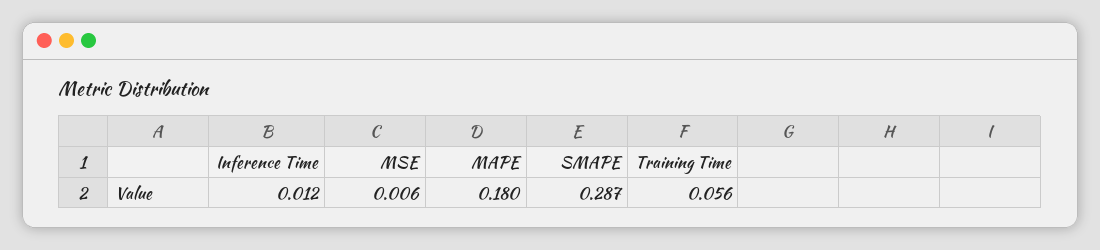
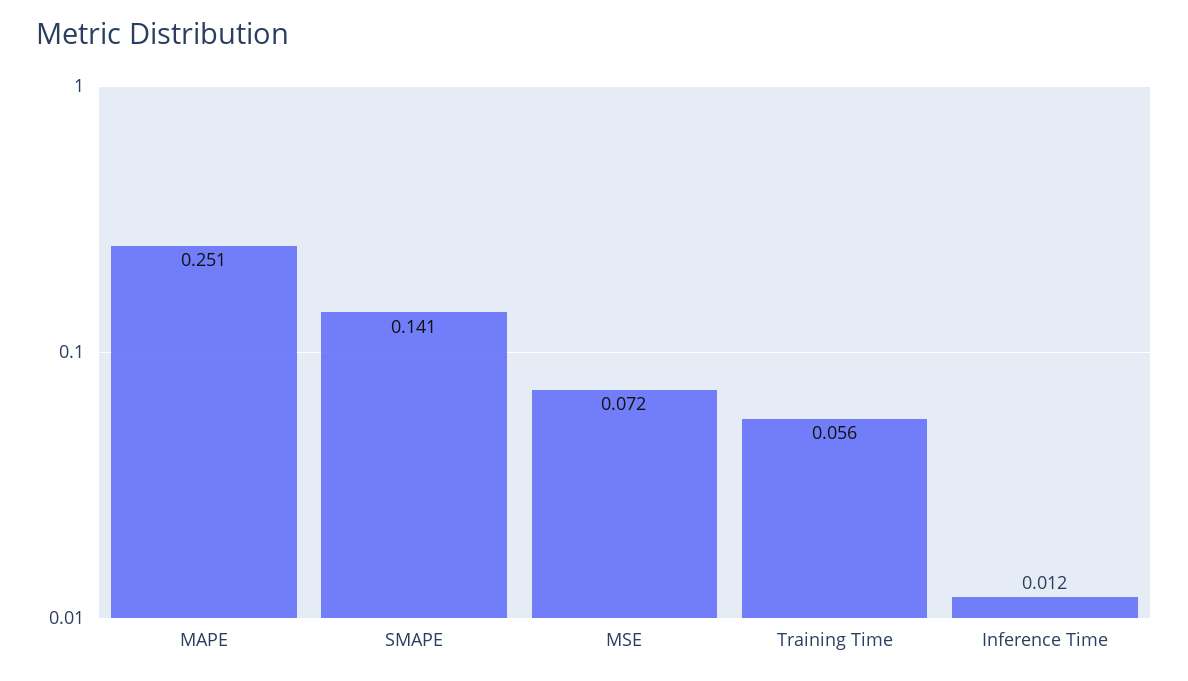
MSE: 0.006 -> 0.072
MAPE: 0.18 -> 0.251
SMAPE: 0.287 -> 0.141

